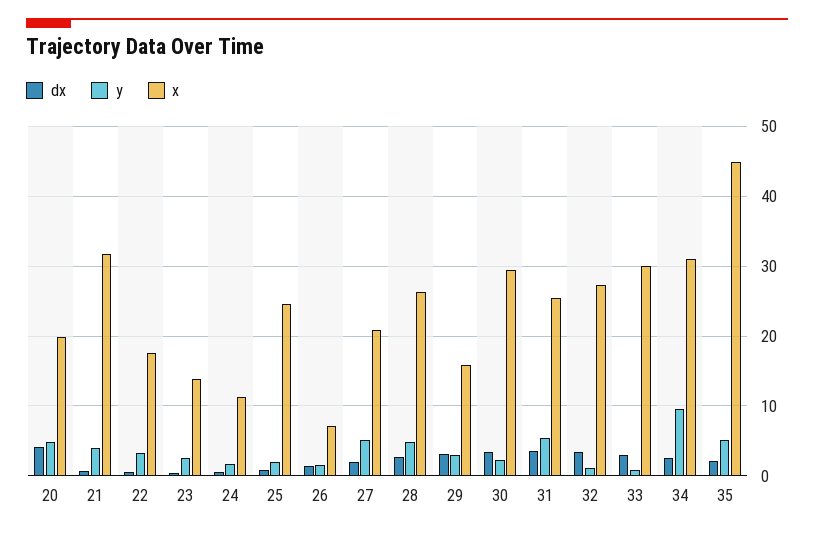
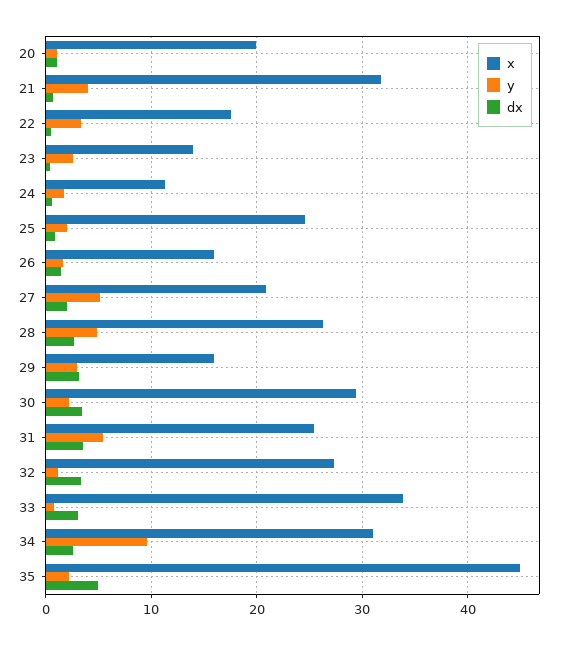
dx, 20: 4 -> 1
y, 20: 5 -> 1
x, 26: 7 -> 16
x, 33: 30 -> 34
dx, 35: 2 -> 5
y, 35: 5 -> 2

